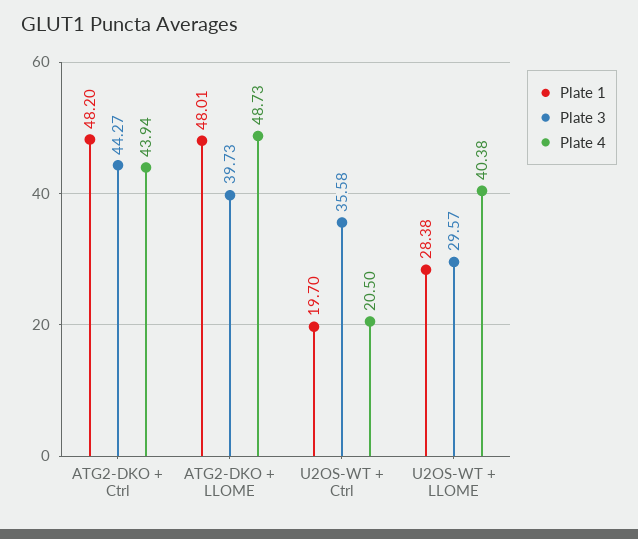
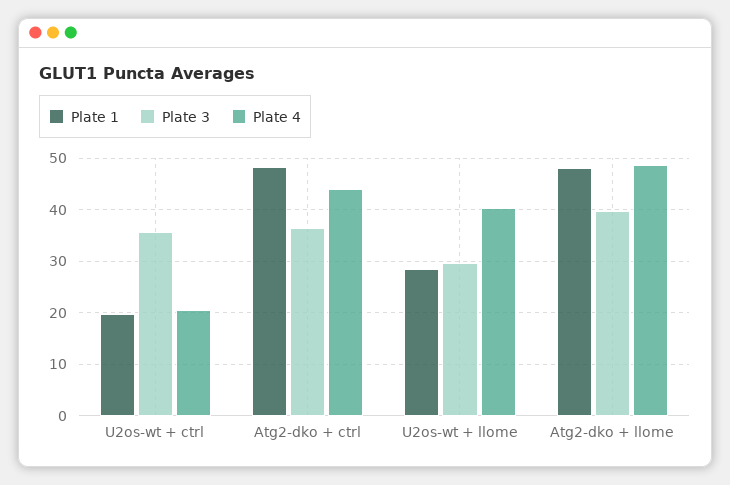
Plate 3, ATG2-DKO + Ctrl: 44.27 -> 36

